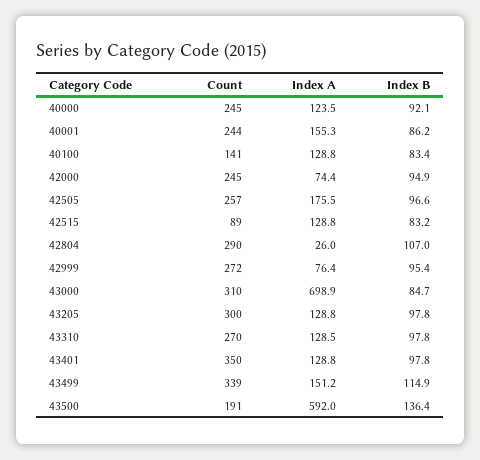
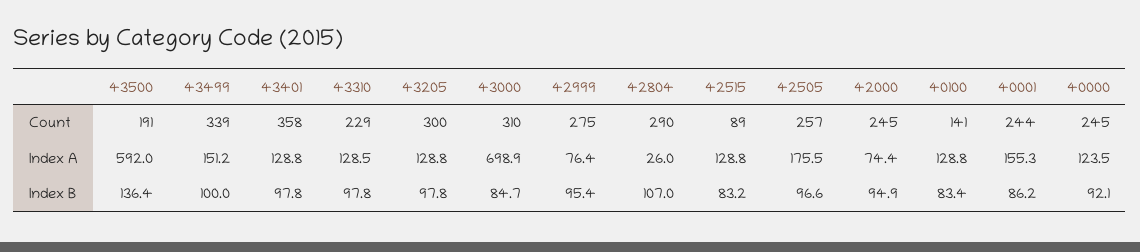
Count, 42999: 272 -> 275
Count, 43310: 270 -> 229
Count, 43401: 350 -> 358
Index B, 43499: 114.9 -> 100

